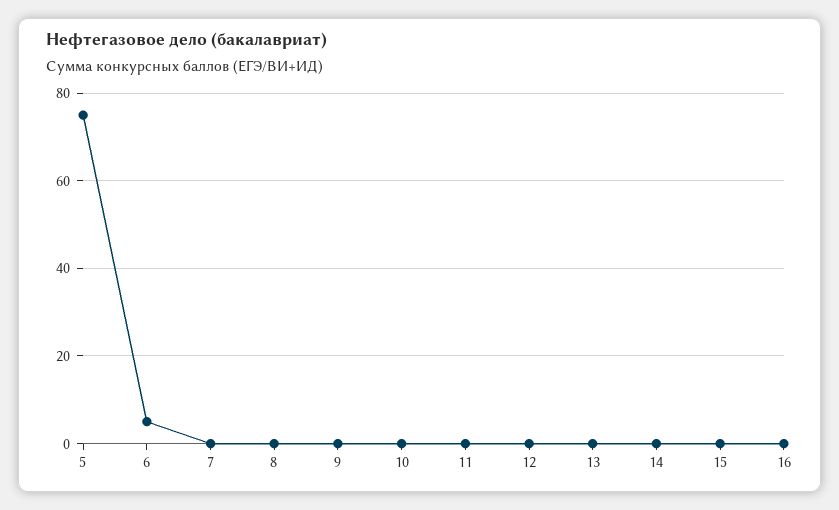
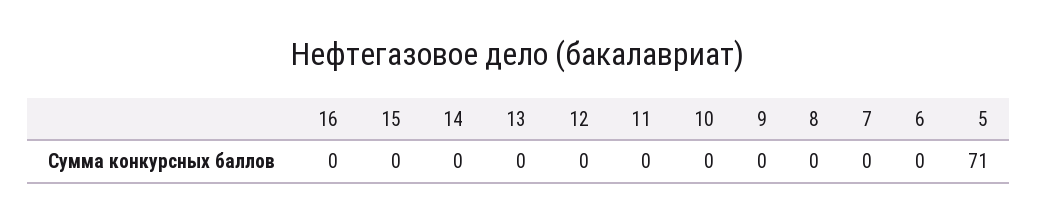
5: 75 -> 71
6: 5 -> 0

